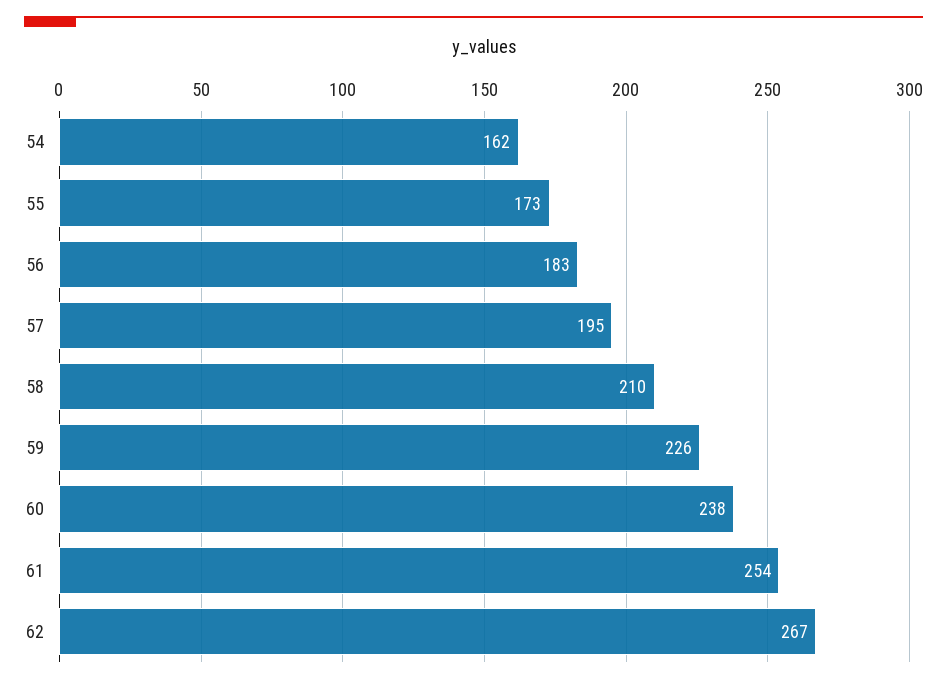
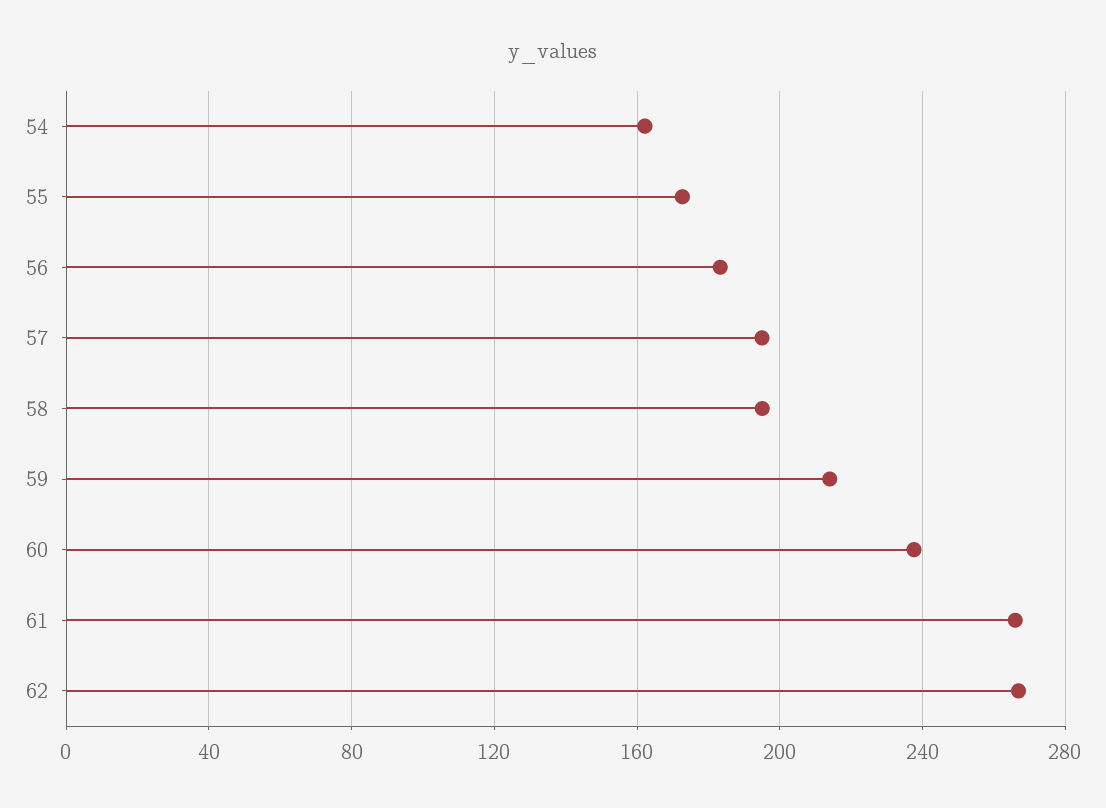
58: 210 -> 195
59: 226 -> 215
61: 254 -> 265

